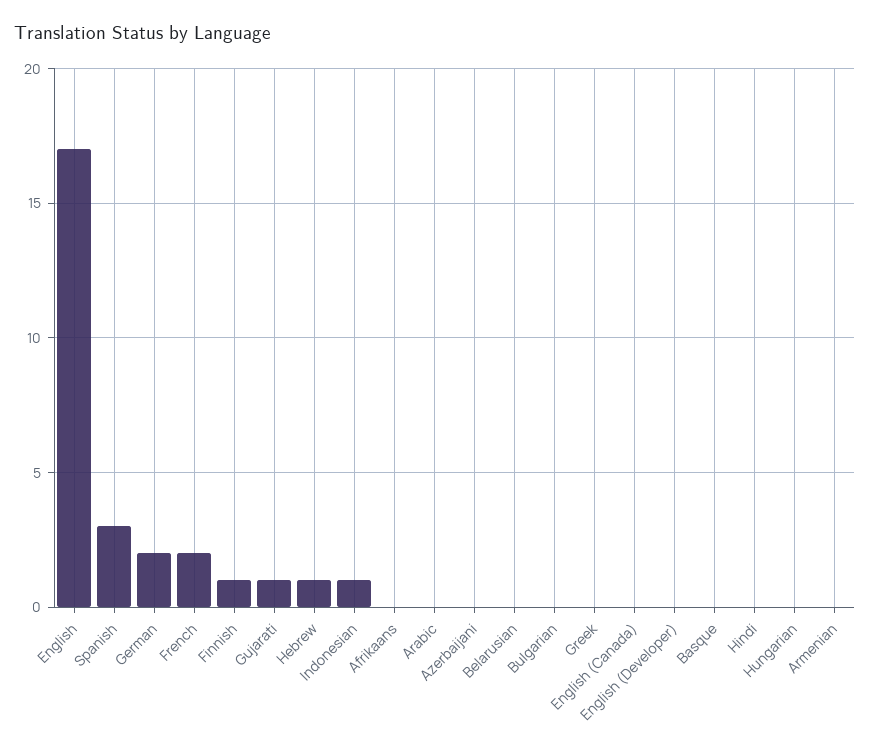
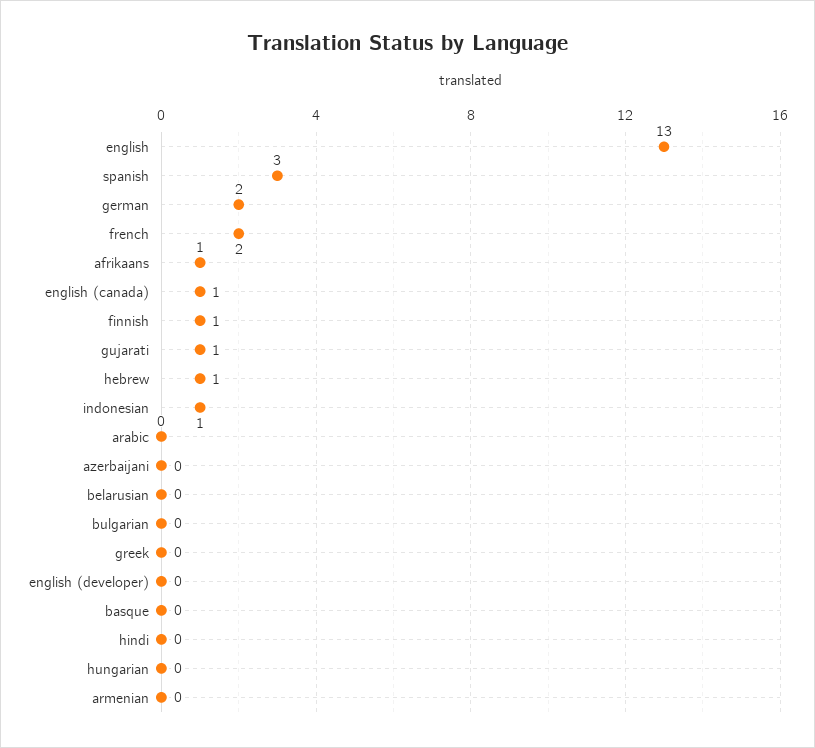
English: 17 -> 13
Afrikaans: 0 -> 1
English (Canada): 0 -> 1

